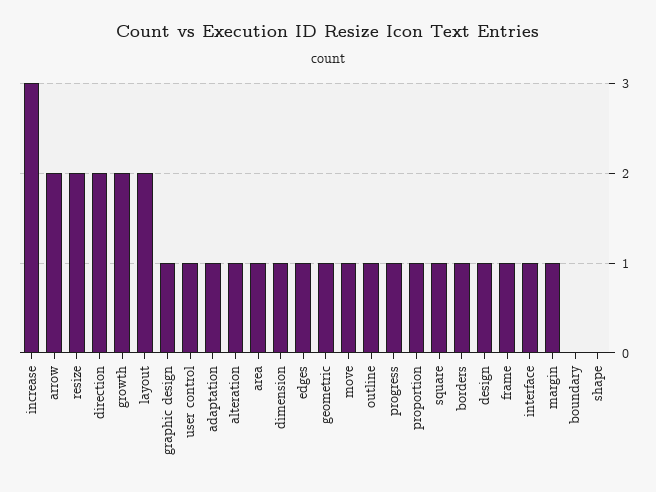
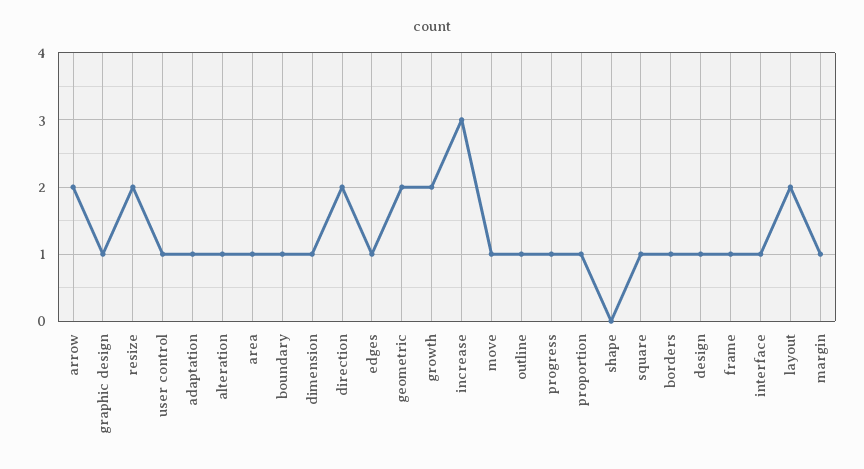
geometric: 1 -> 2
boundary: 0 -> 1

